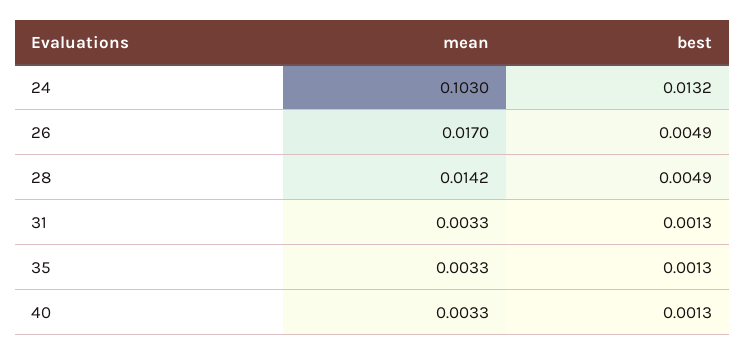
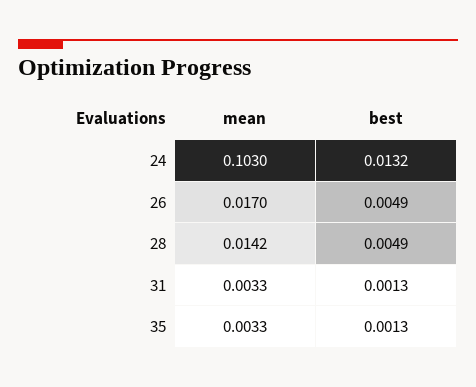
mean, 40: 0.0033 -> none
best, 40: 0.0013 -> none

